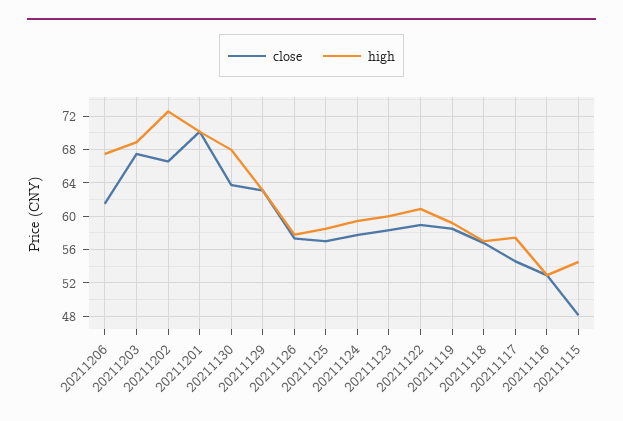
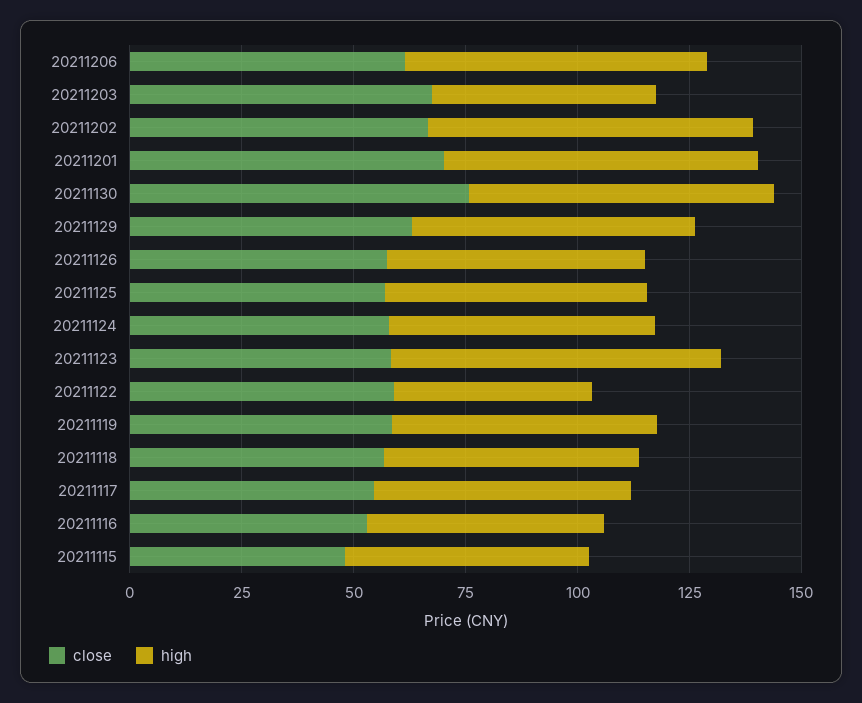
high, 20211203: 69 -> 50
close, 20211130: 64 -> 75
high, 20211123: 60 -> 75
high, 20211122: 61 -> 45

